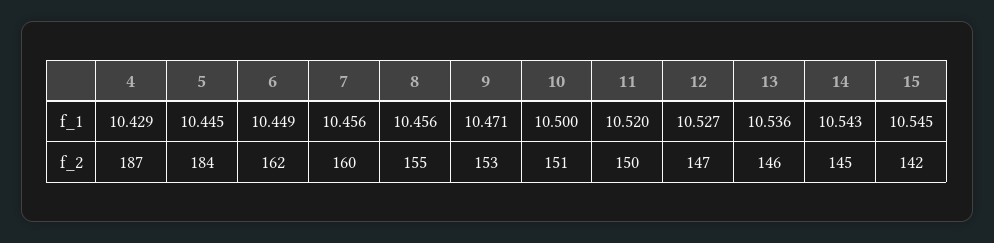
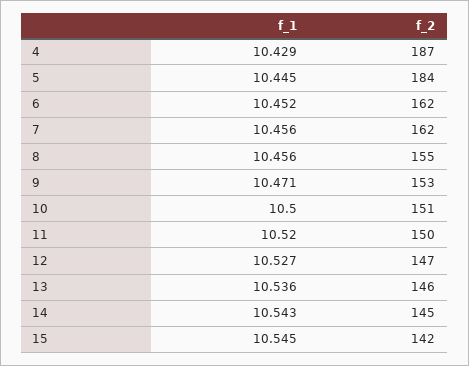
6, f_1: 10.449 -> 10.452
7, f_2: 160 -> 162

